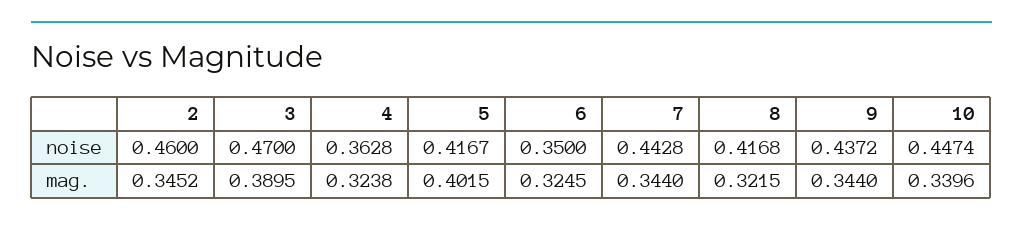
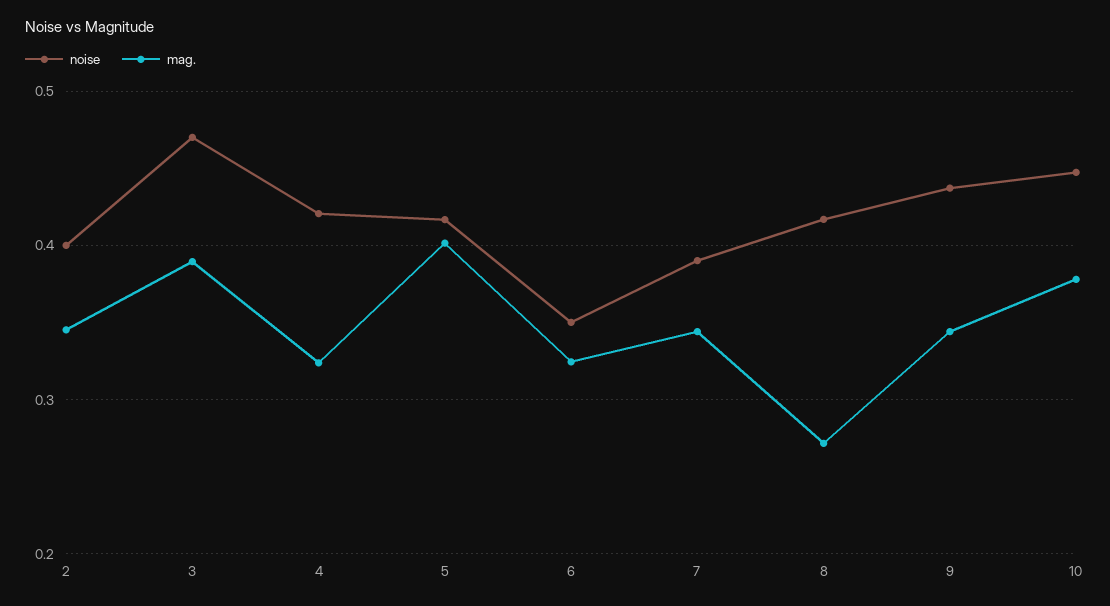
noise, 2: 0.46 -> 0.4
noise, 4: 0.3628 -> 0.42
noise, 7: 0.4428 -> 0.39
mag., 8: 0.3215 -> 0.27
mag., 10: 0.3396 -> 0.38

